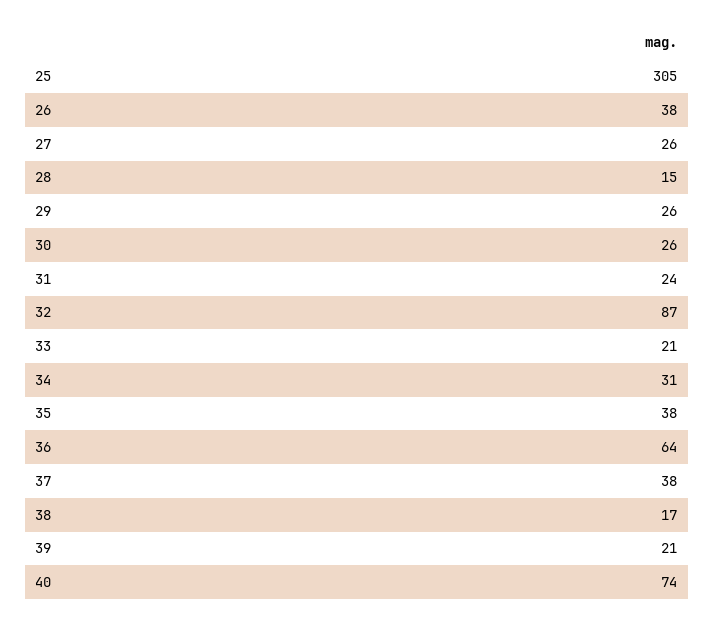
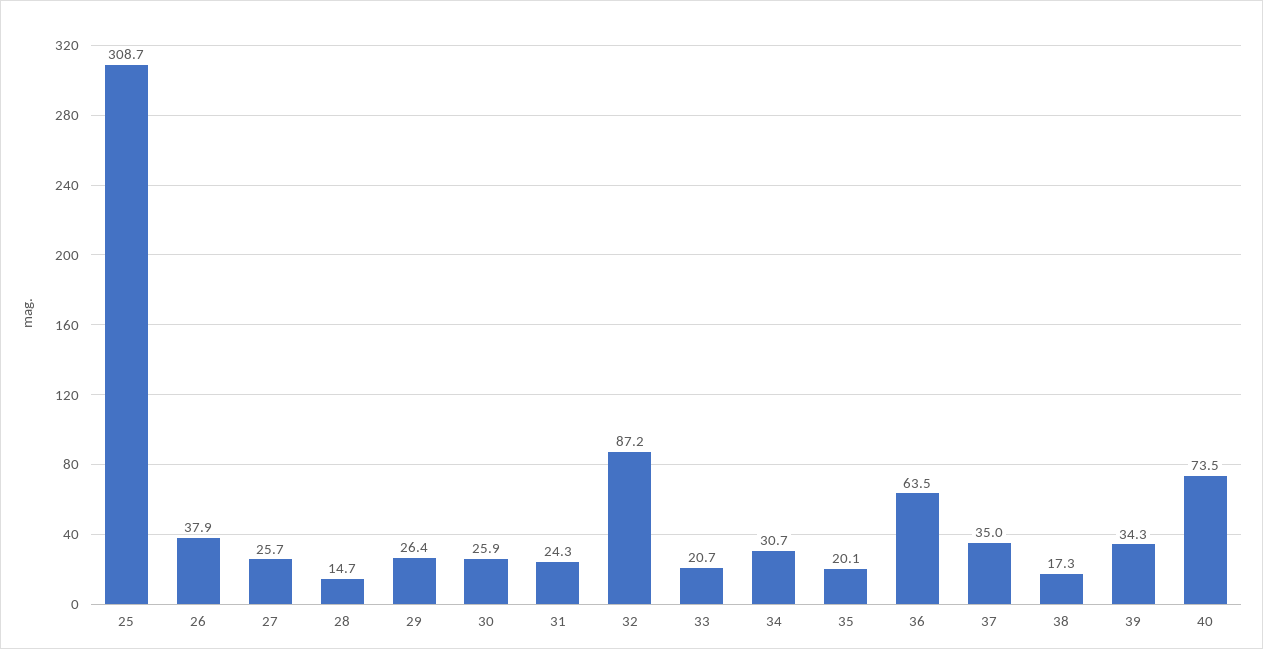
25: 305 -> 308.7
35: 38 -> 20.1
37: 38 -> 35
39: 21 -> 34.3

